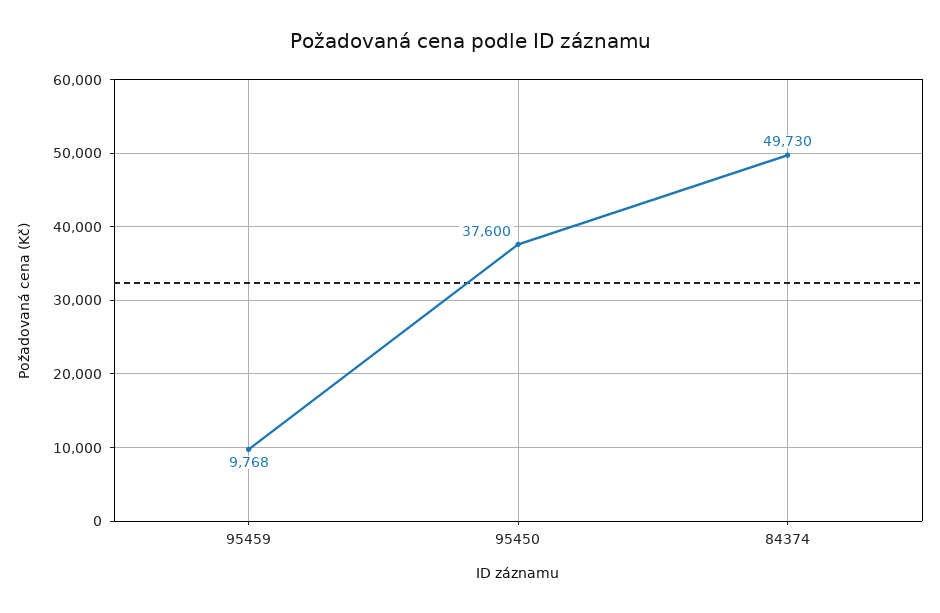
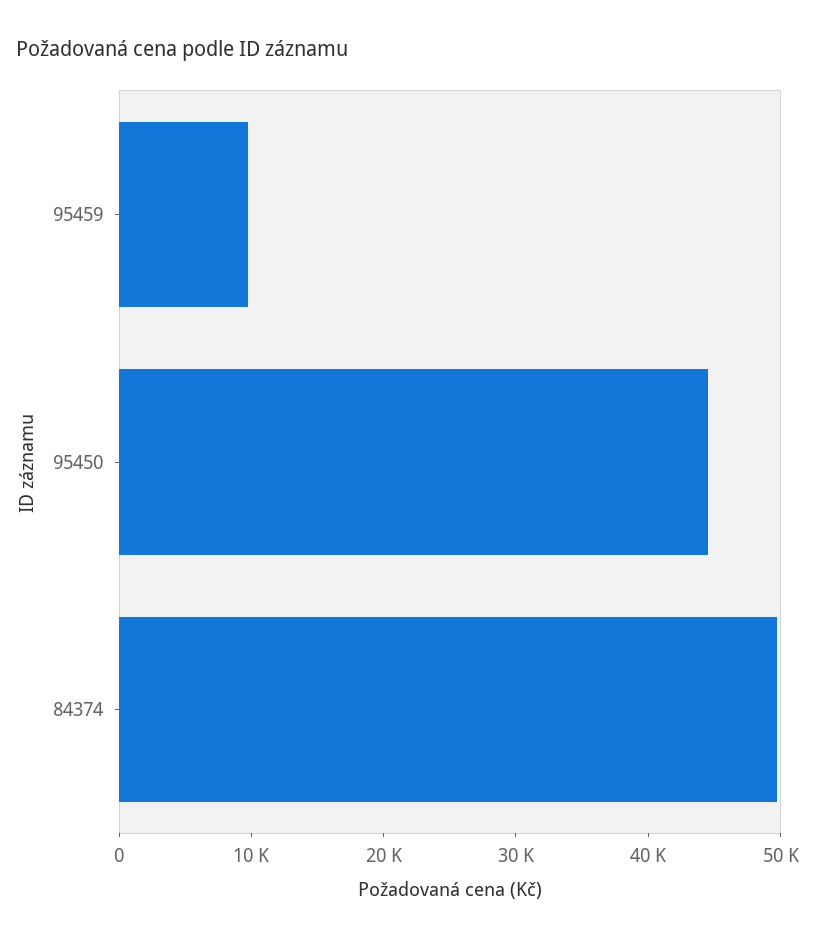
95450: 37600 -> 44000

